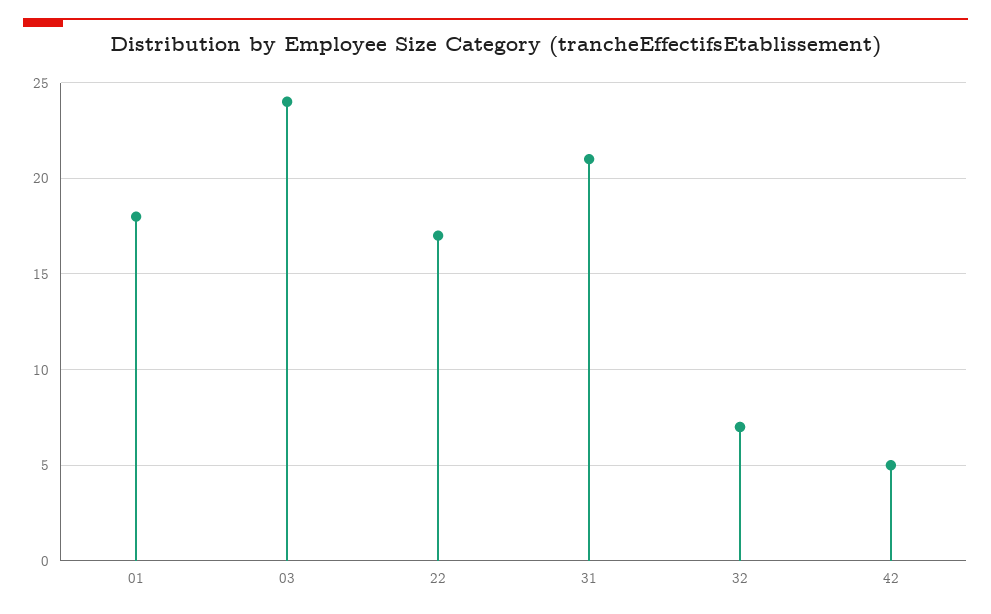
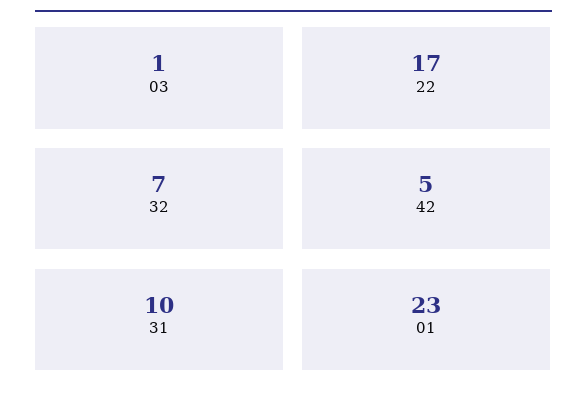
01: 18 -> 23
03: 24 -> 1
31: 21 -> 10

